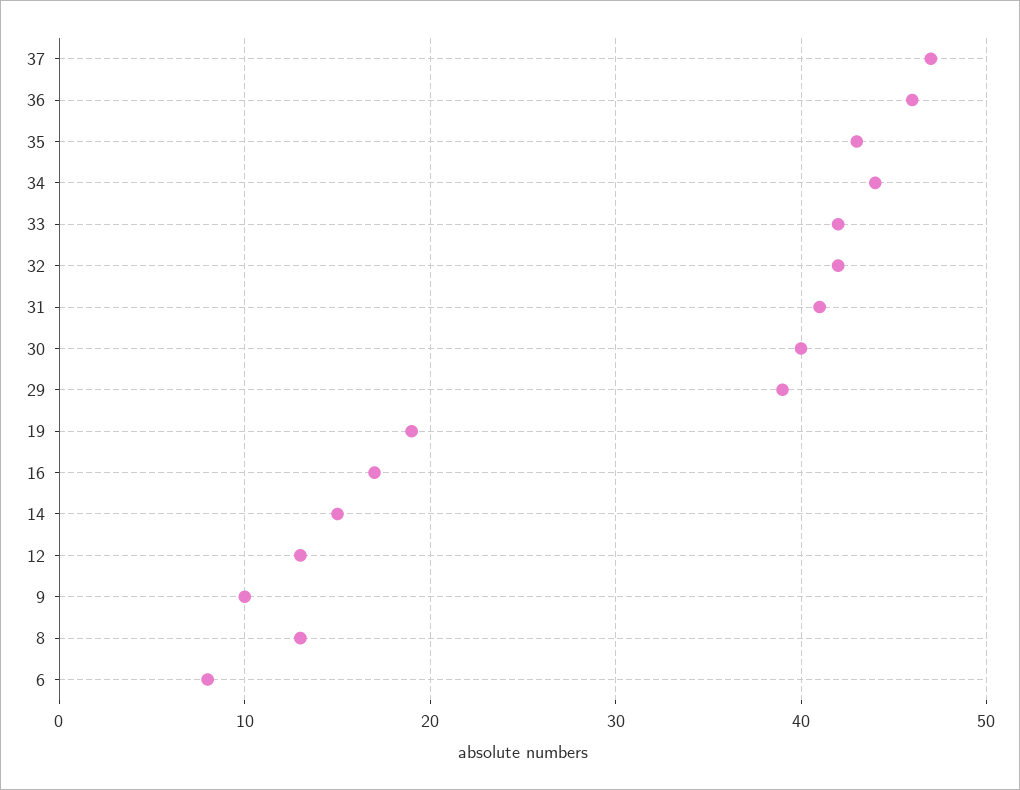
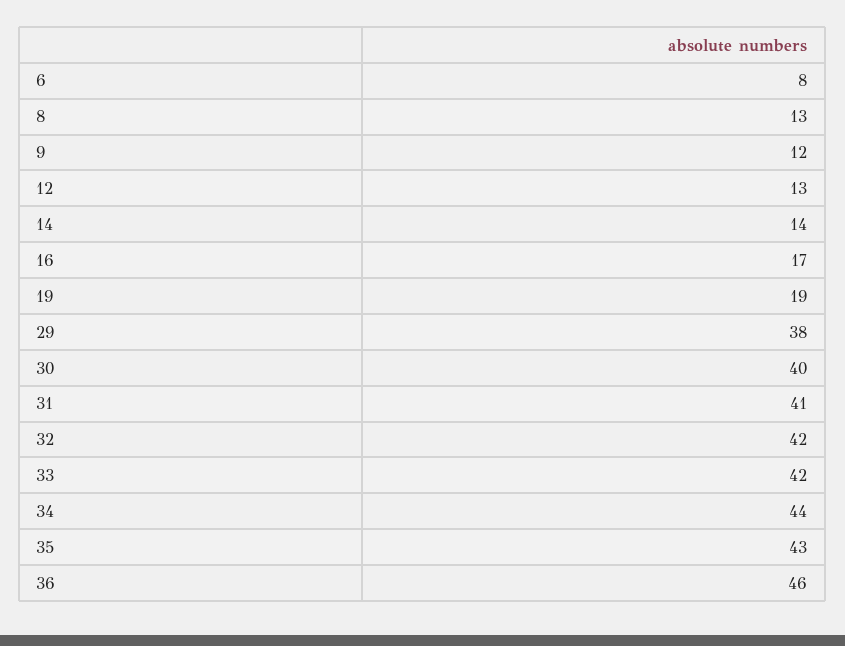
37: 47 -> none
29: 39 -> 38
14: 15 -> 14
9: 10 -> 12

